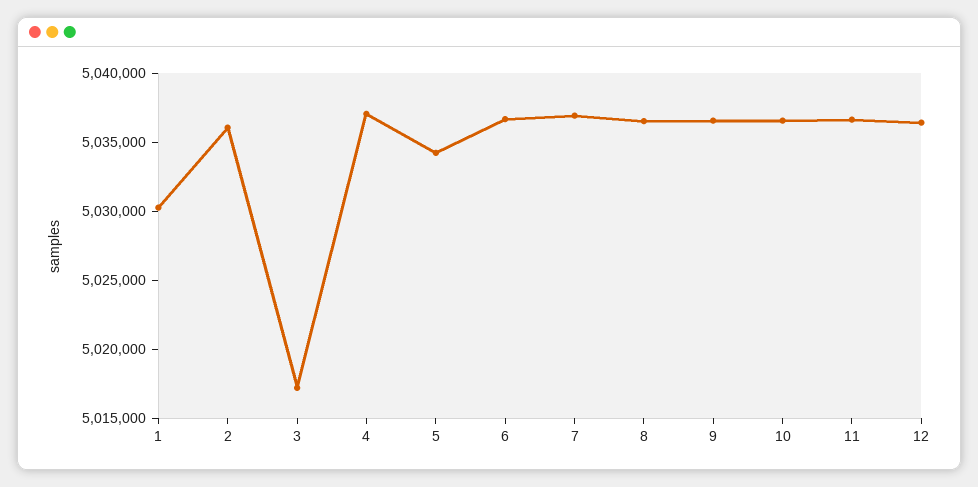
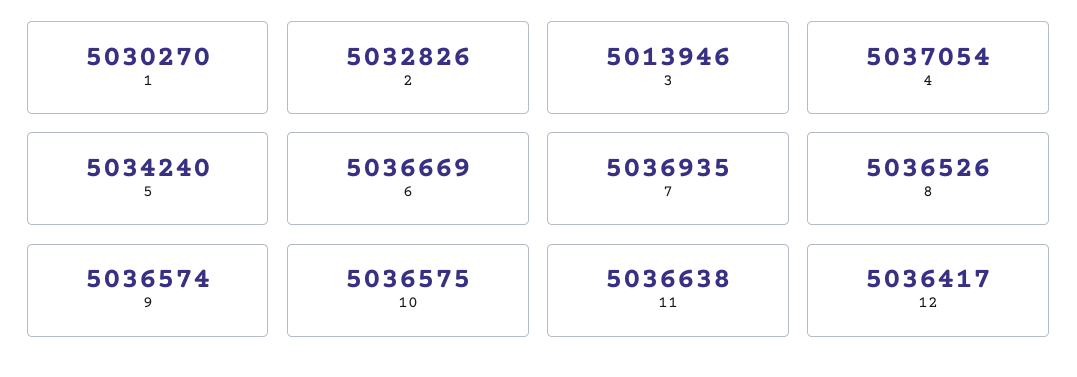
2: 5036000 -> 5032826
3: 5017000 -> 5013946

